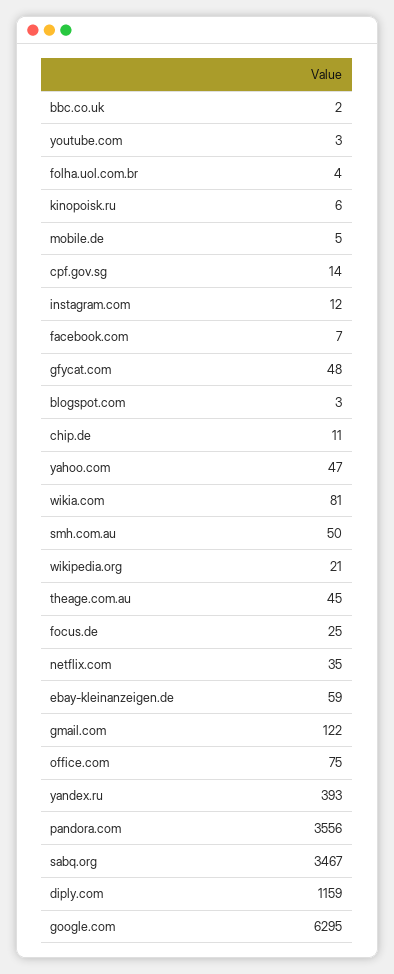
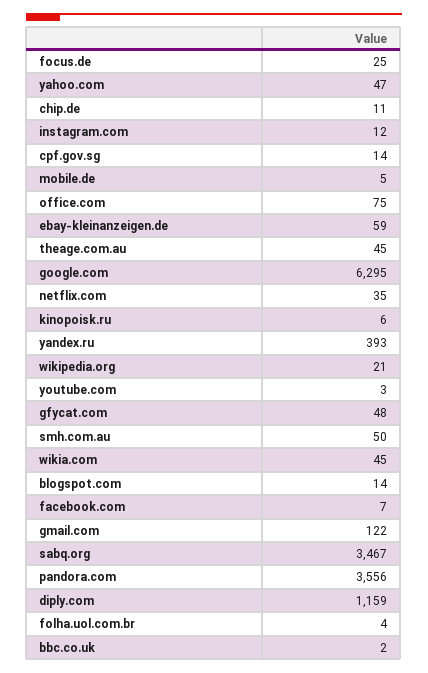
blogspot.com: 3 -> 14
wikia.com: 81 -> 45

